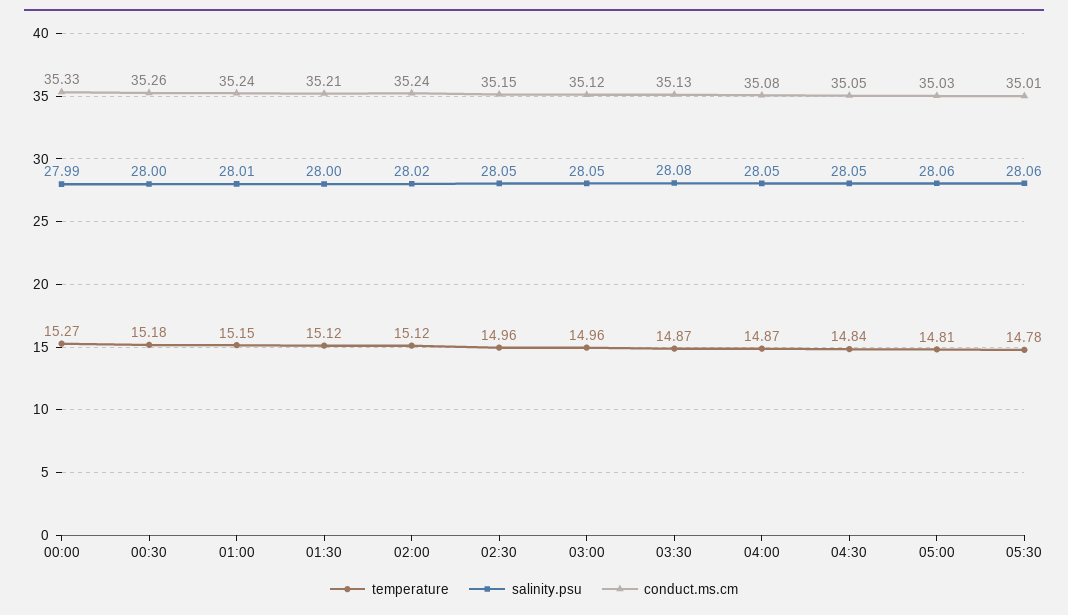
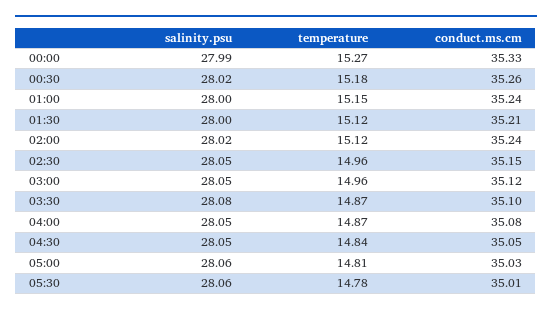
salinity.psu, 00:30: 28 -> 28.02
salinity.psu, 01:00: 28.01 -> 28
conduct.ms.cm, 03:30: 35.13 -> 35.1

